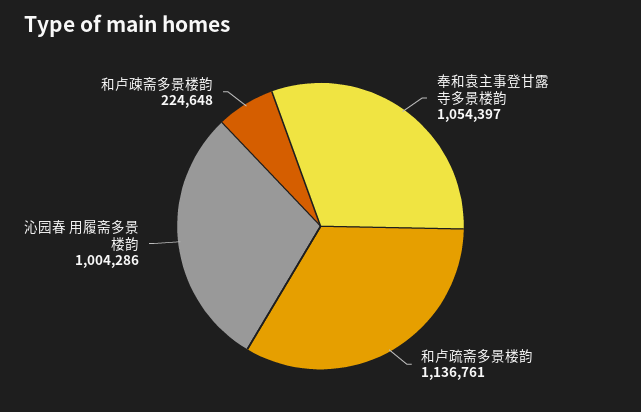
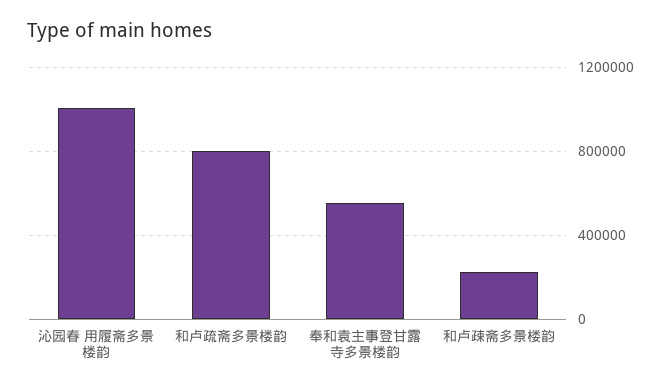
奉和袁主事登甘露寺多景楼韵: 1054397 -> 550000
和卢疏斋多景楼韵: 1136761 -> 800000

